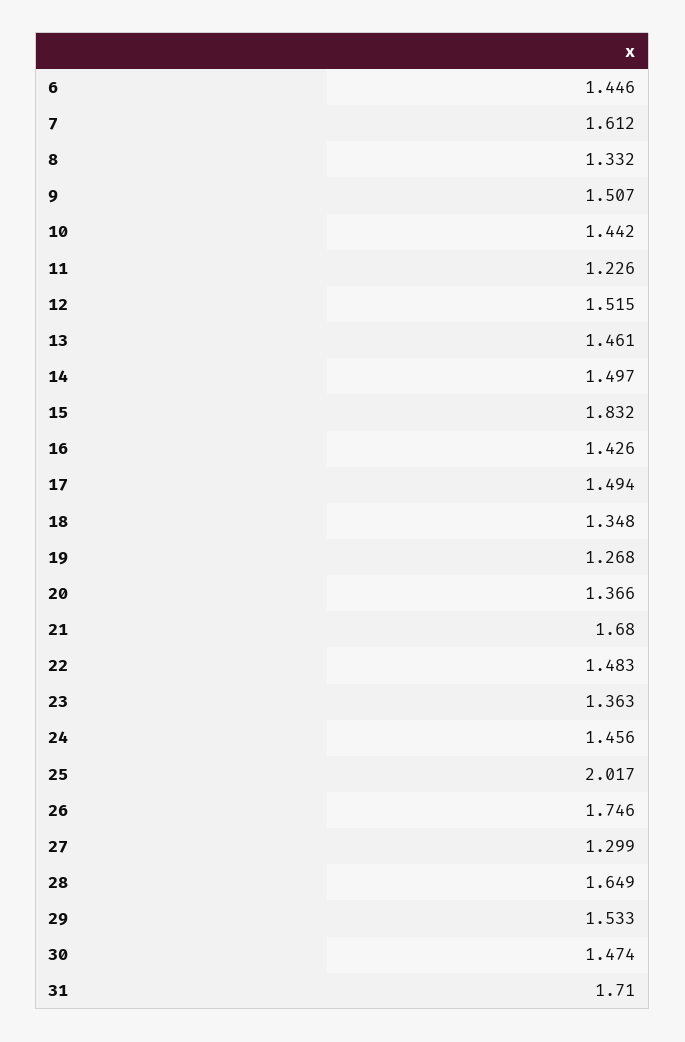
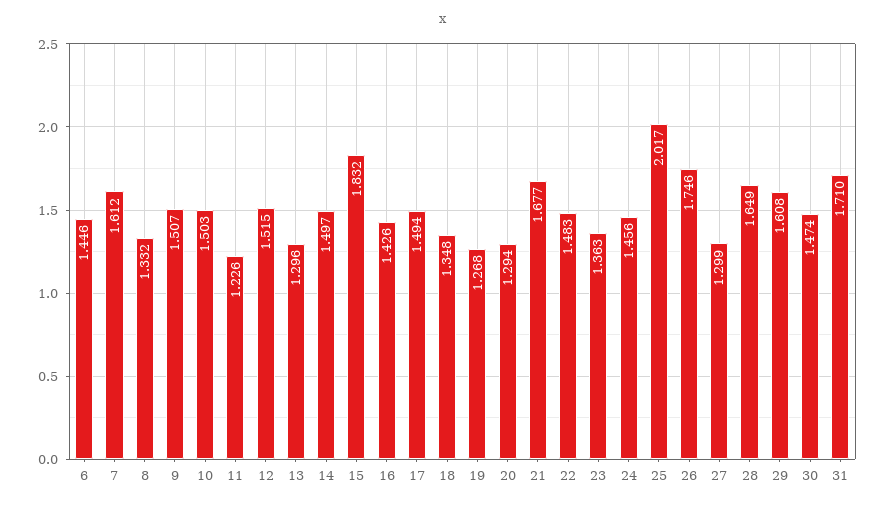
10: 1.442 -> 1.503
13: 1.461 -> 1.296
20: 1.366 -> 1.294
21: 1.68 -> 1.677
29: 1.533 -> 1.608

